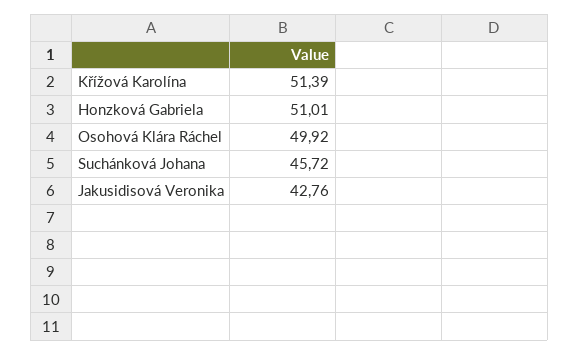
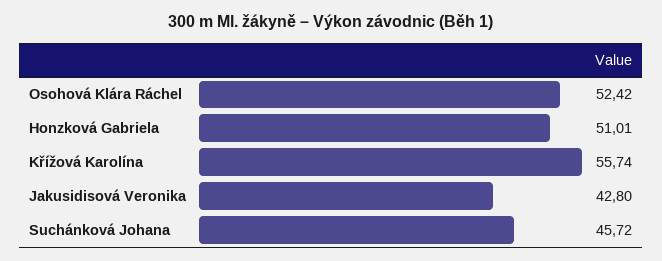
Křížová Karolína: 51.39 -> 55.74
Osohová Klára Ráchel: 49.92 -> 52.42
Jakusidisová Veronika: 42.76 -> 42.8

